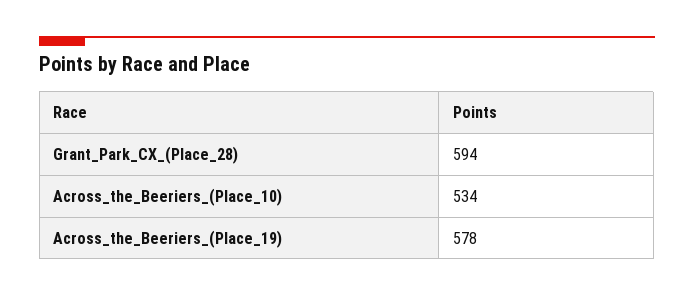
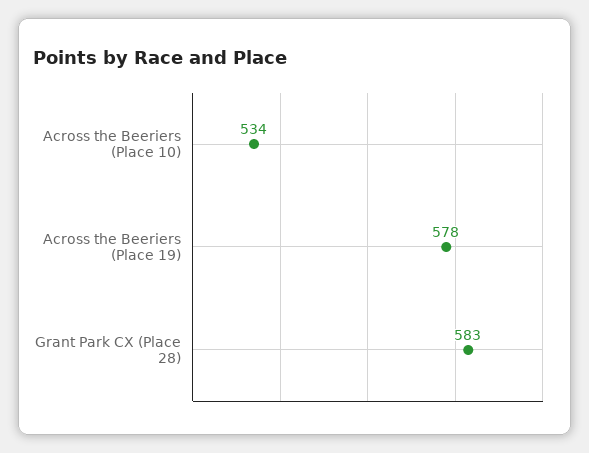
Grant_Park_CX_(Place_28): 594 -> 583

